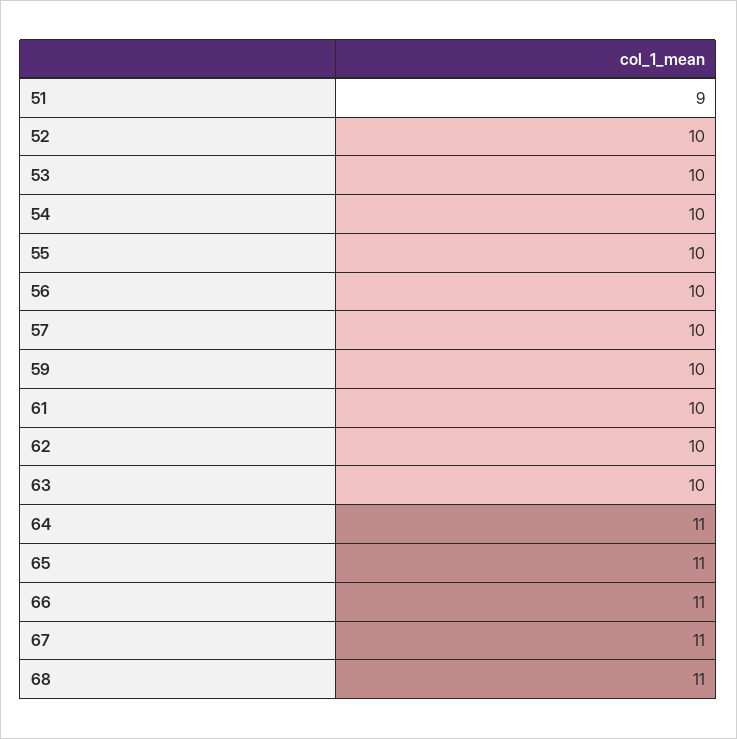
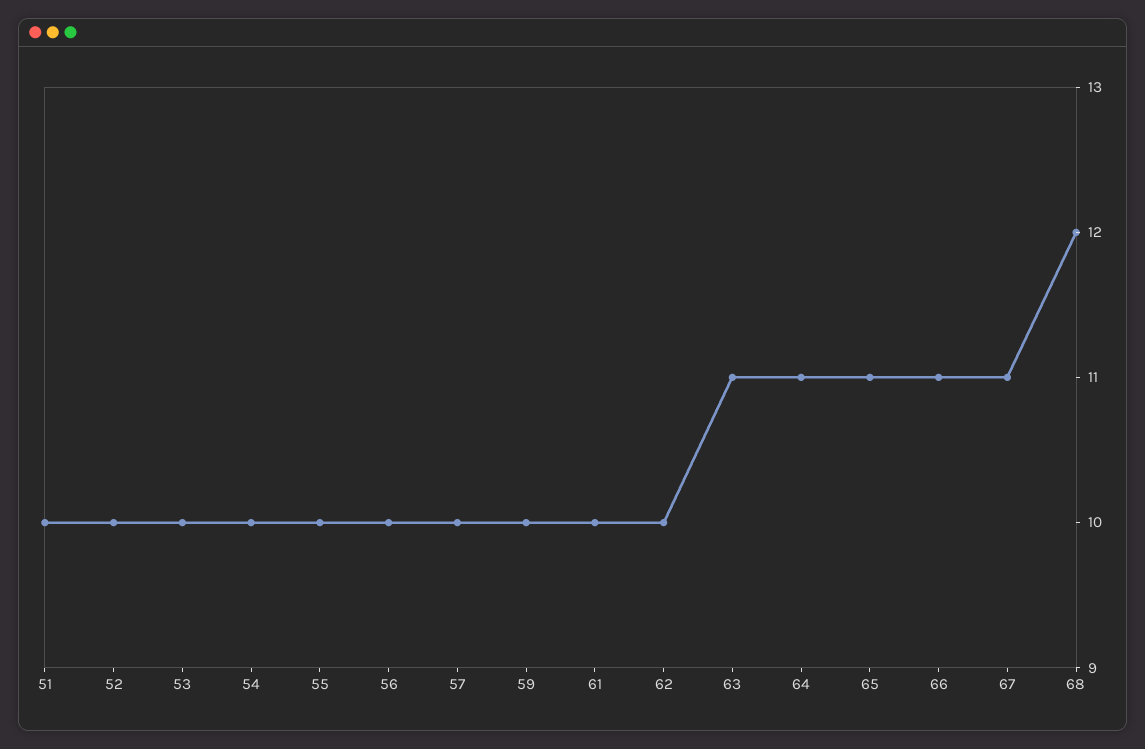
51: 9 -> 10
63: 10 -> 11
68: 11 -> 12

